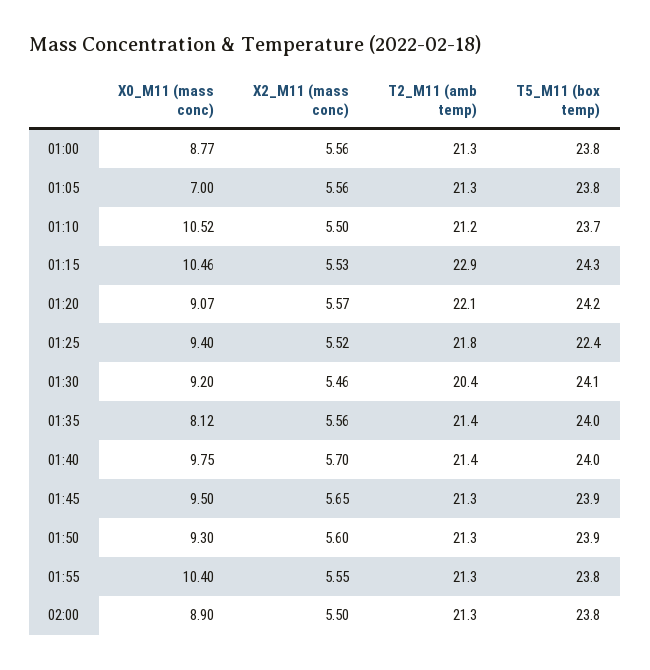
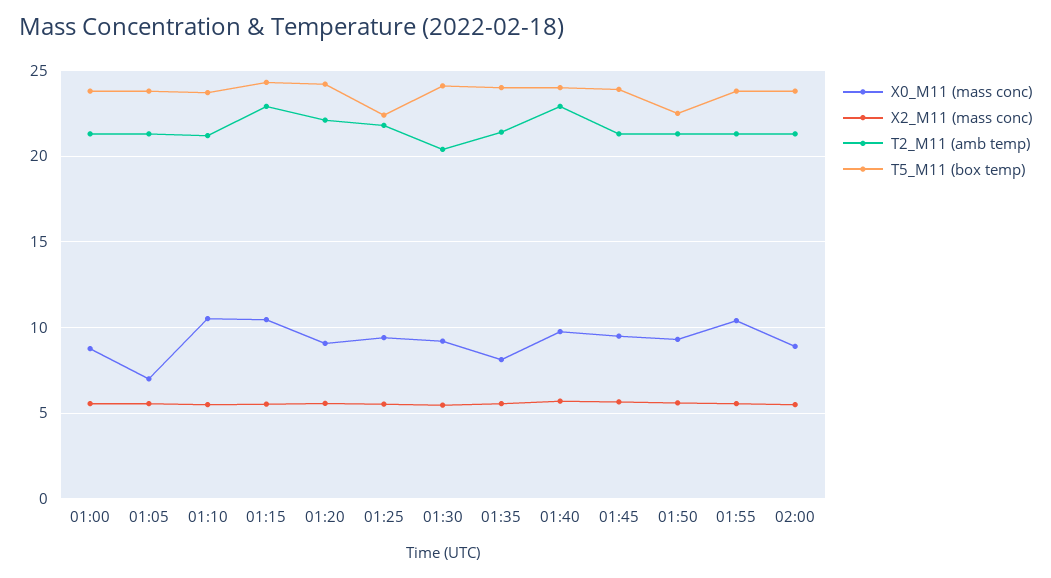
T2_M11 (amb temp), 01:40: 21.4 -> 23
T5_M11 (box temp), 01:50: 23.9 -> 22.5

